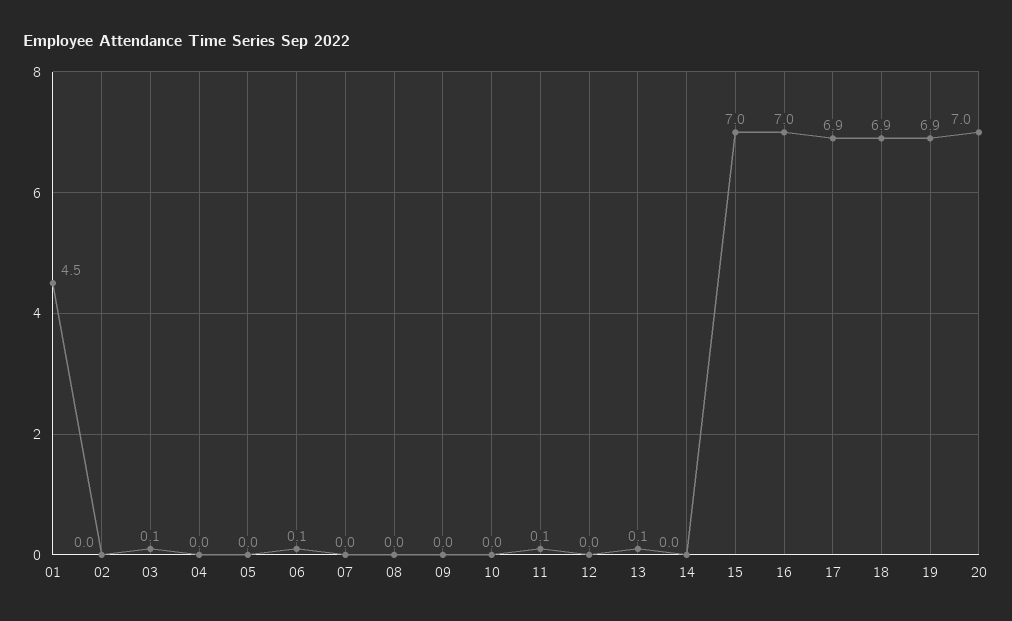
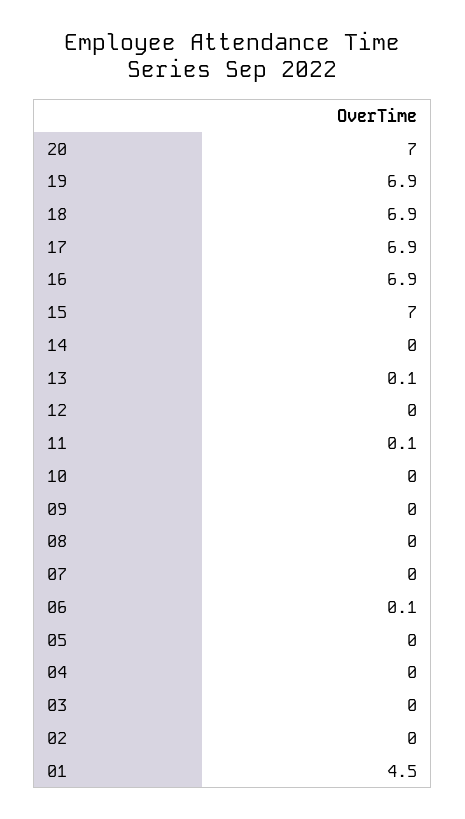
03: 0.1 -> 0
16: 7 -> 6.9

